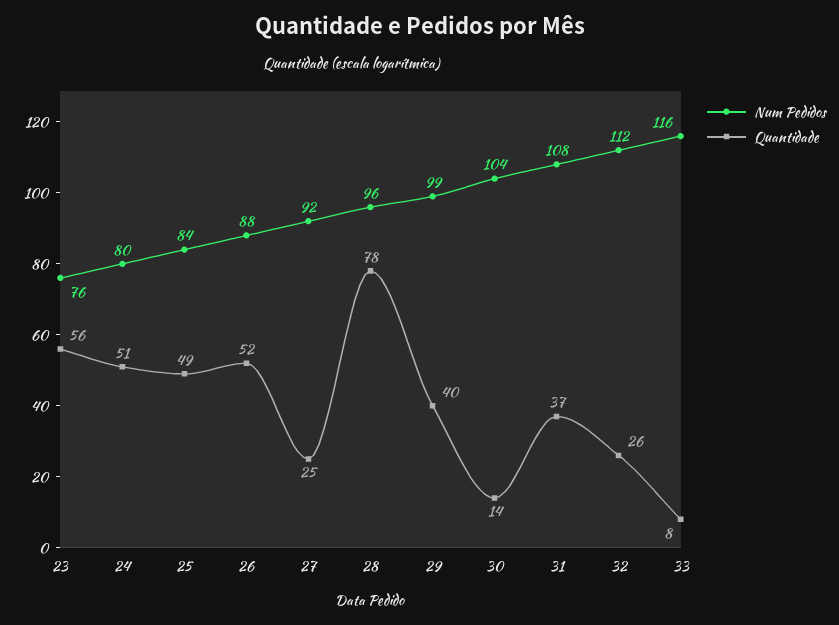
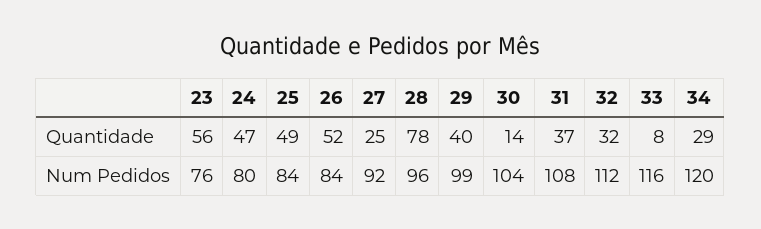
Quantidade, 24: 51 -> 47
Num Pedidos, 26: 88 -> 84
Quantidade, 32: 26 -> 32
Quantidade, 34: none -> 29
Num Pedidos, 34: none -> 120

